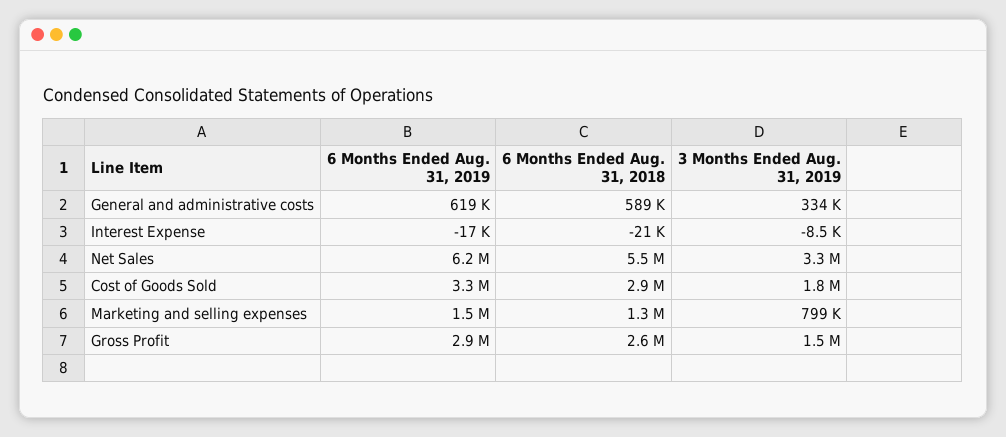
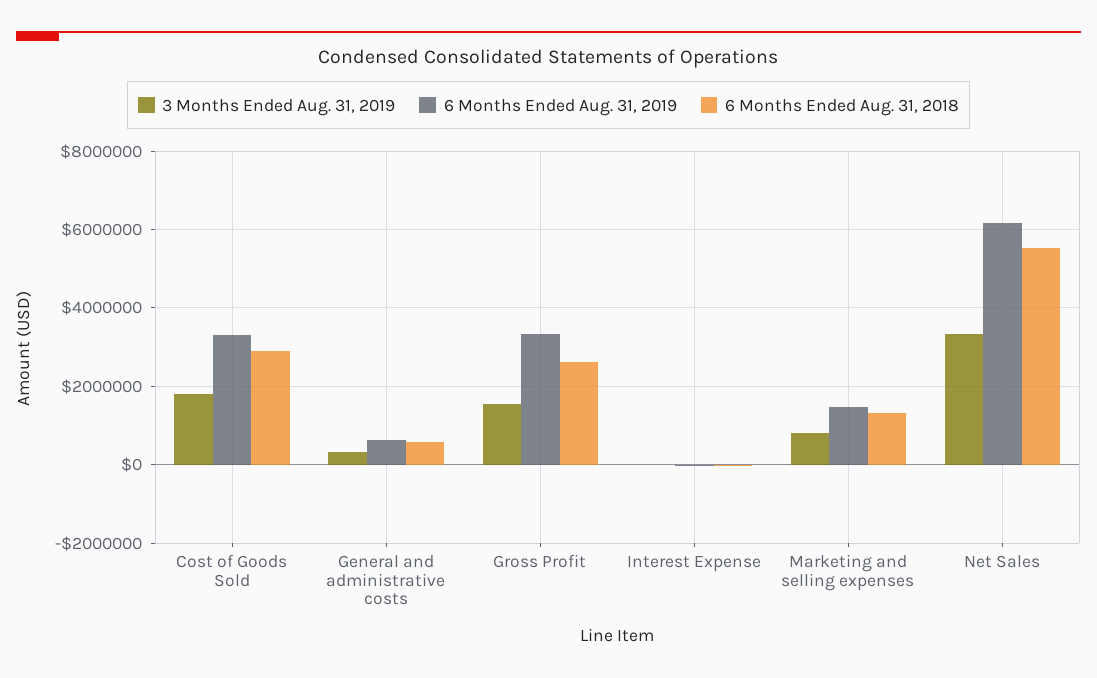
6 Months Ended Aug. 31, 2019, Gross Profit: 2900000 -> 3400000

